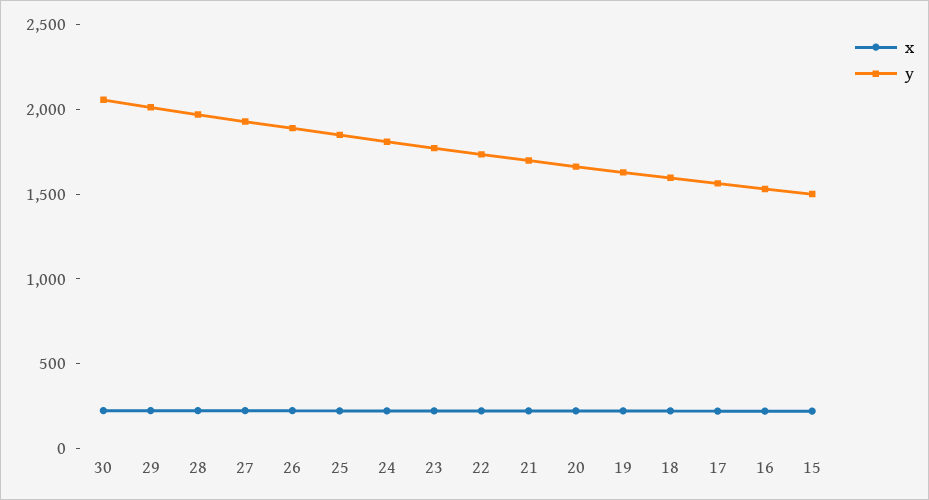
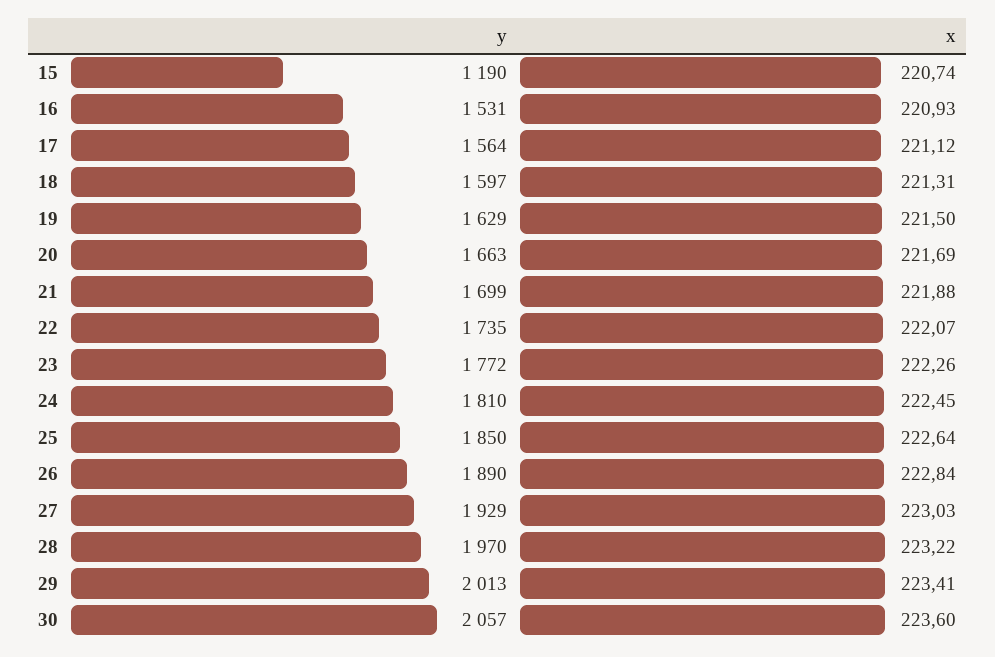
y, 15: 1500 -> 1190

